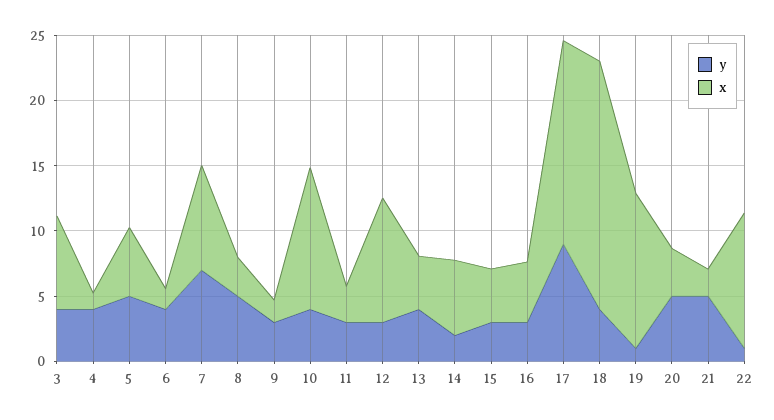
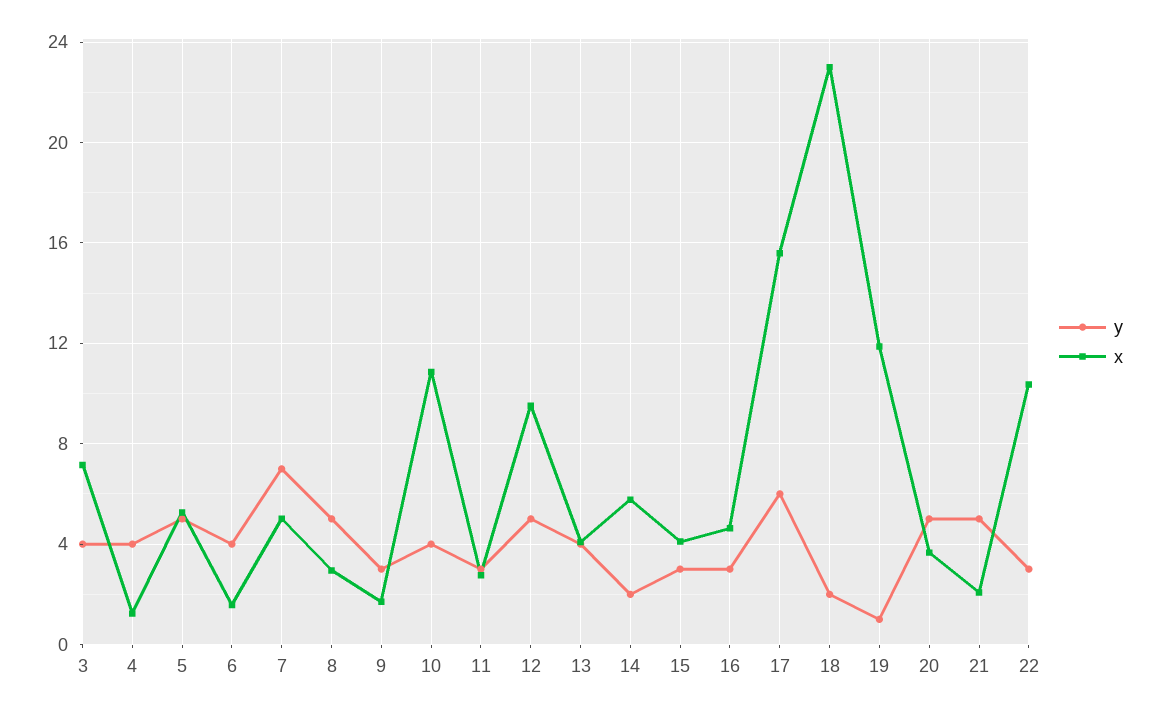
x, 7: 8 -> 5
y, 12: 3 -> 5
y, 17: 9 -> 6
y, 18: 4 -> 2
x, 18: 19 -> 23
y, 22: 1 -> 3

